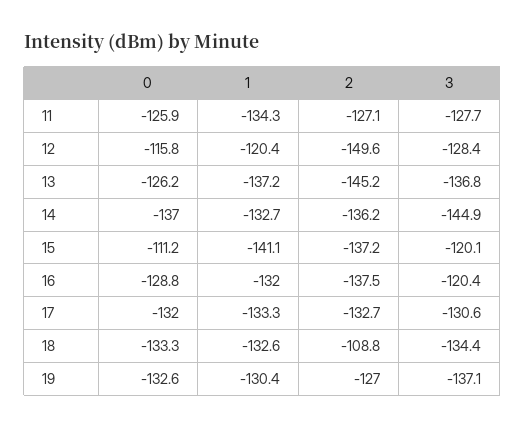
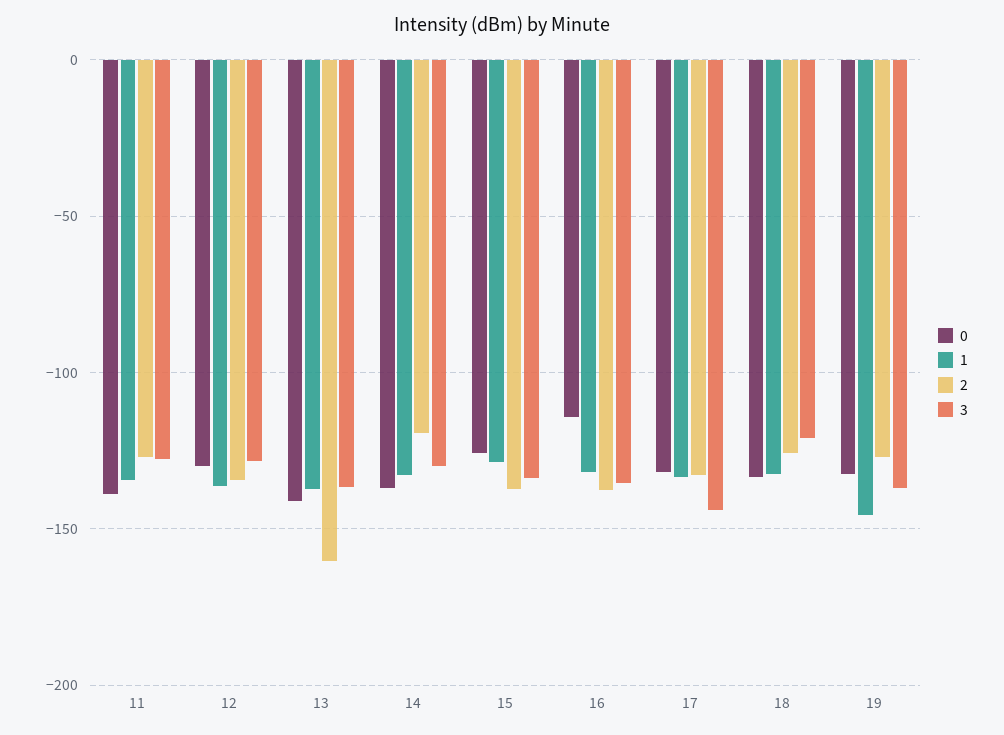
0, 11: -125.9 -> -140
0, 12: -115.8 -> -130
1, 12: -120.4 -> -135
2, 12: -149.6 -> -135
0, 13: -126.2 -> -140
2, 13: -145.2 -> -160
2, 14: -136.2 -> -120
3, 14: -144.9 -> -130
0, 15: -111.2 -> -125
1, 15: -141.1 -> -130
3, 15: -120.1 -> -135
0, 16: -128.8 -> -115
3, 16: -120.4 -> -135
3, 17: -130.6 -> -145
2, 18: -108.8 -> -125
3, 18: -134.4 -> -120
1, 19: -130.4 -> -145

